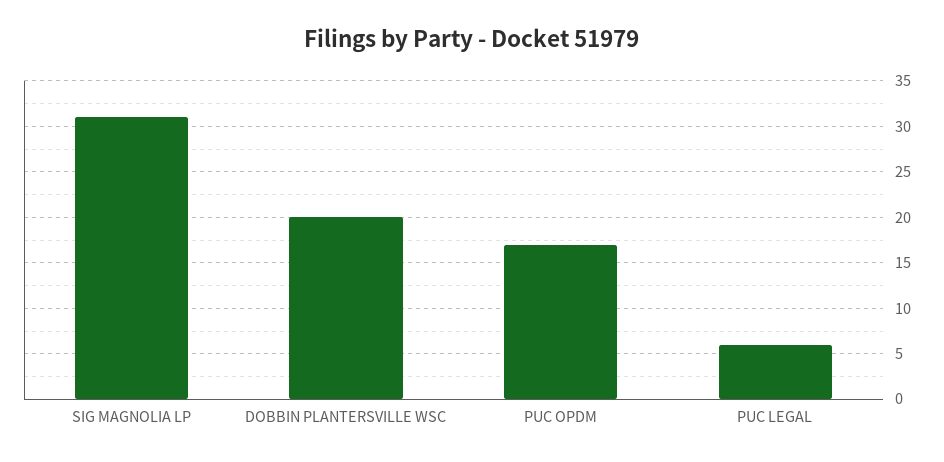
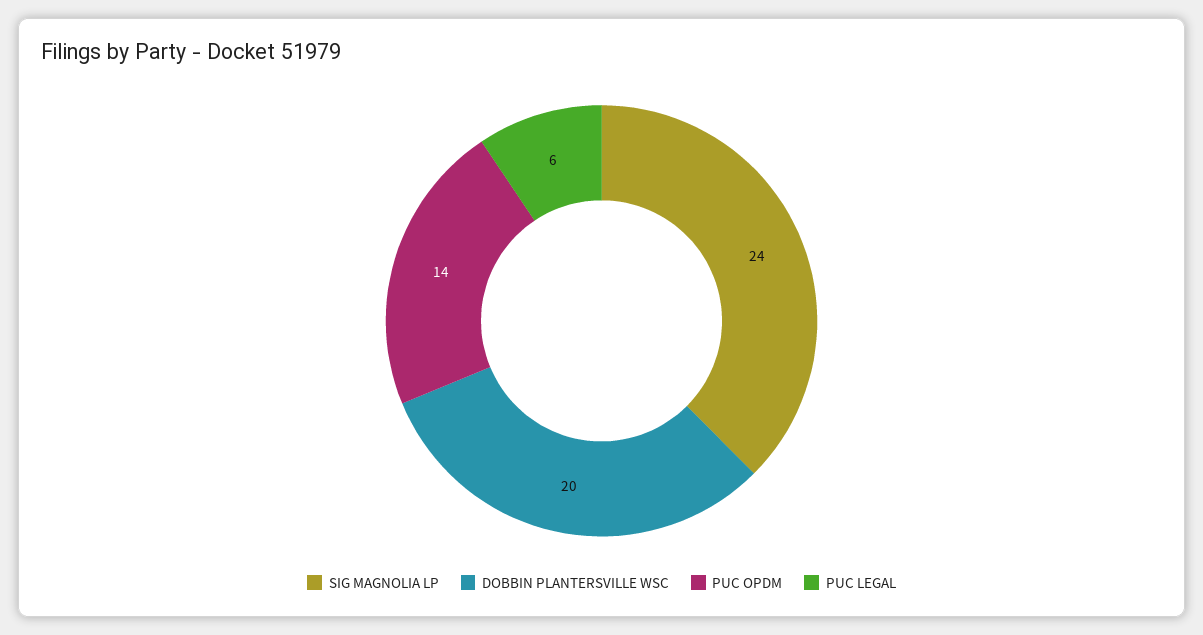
SIG MAGNOLIA LP: 31 -> 24
PUC OPDM: 17 -> 14

